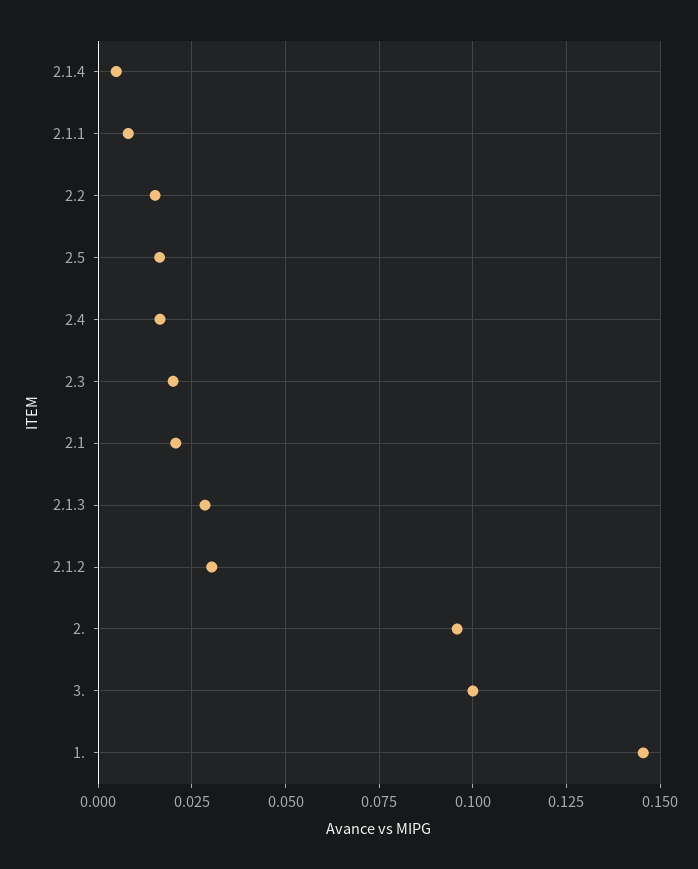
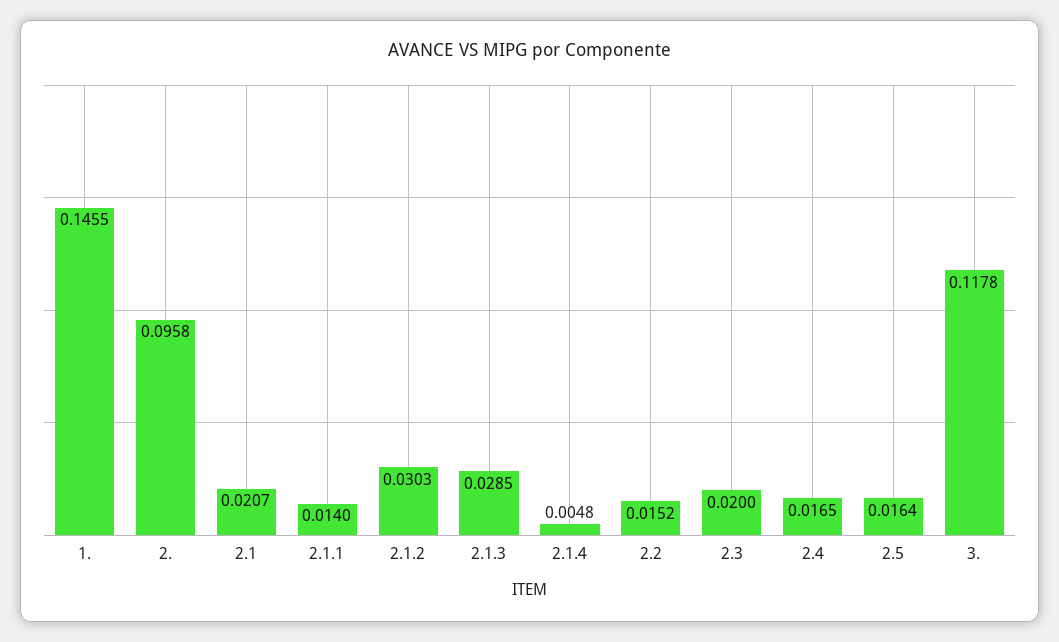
2.1.1: 0.0075 -> 0.014
3.: 0.1 -> 0.1178

